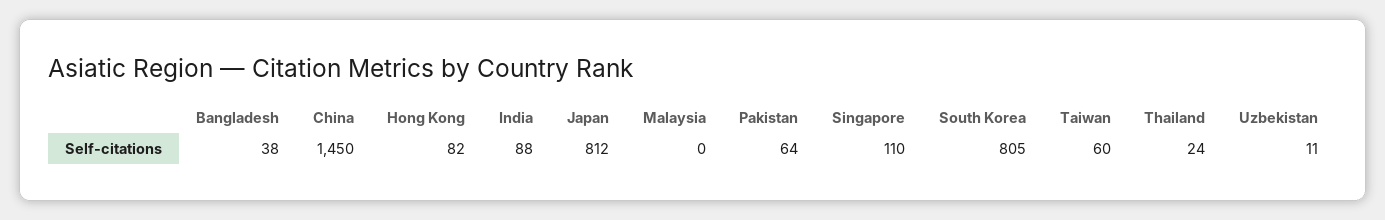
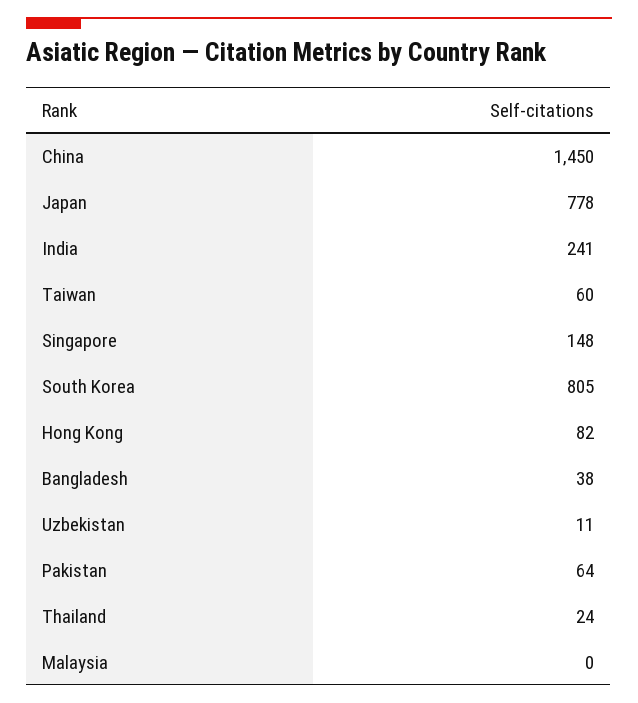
India: 88 -> 241
Japan: 812 -> 778
Singapore: 110 -> 148

